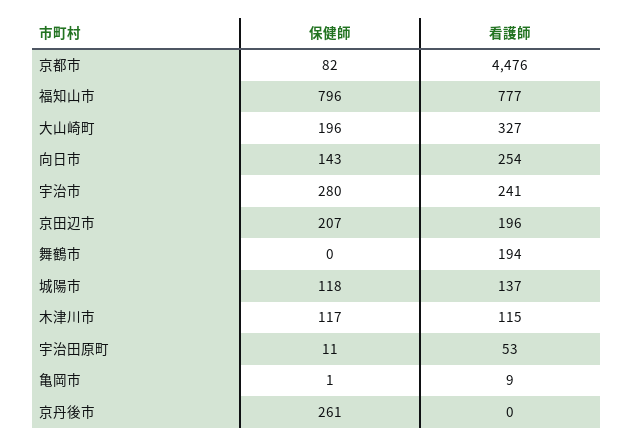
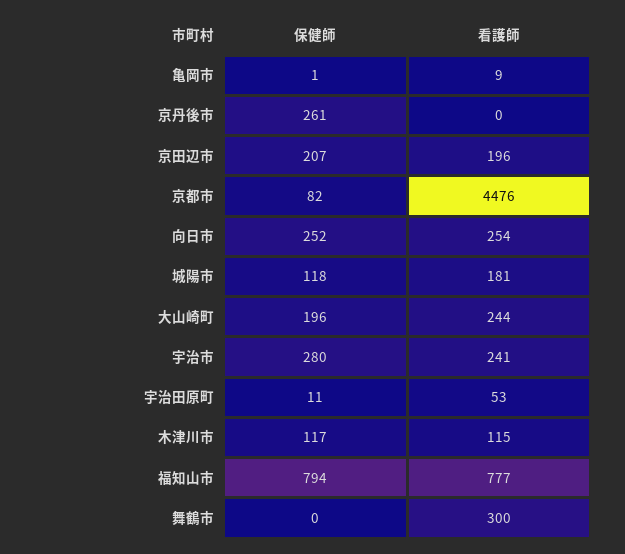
保健師, 福知山市: 796 -> 794
看護師, 大山崎町: 327 -> 244
保健師, 向日市: 143 -> 252
看護師, 舞鶴市: 194 -> 300
看護師, 城陽市: 137 -> 181

